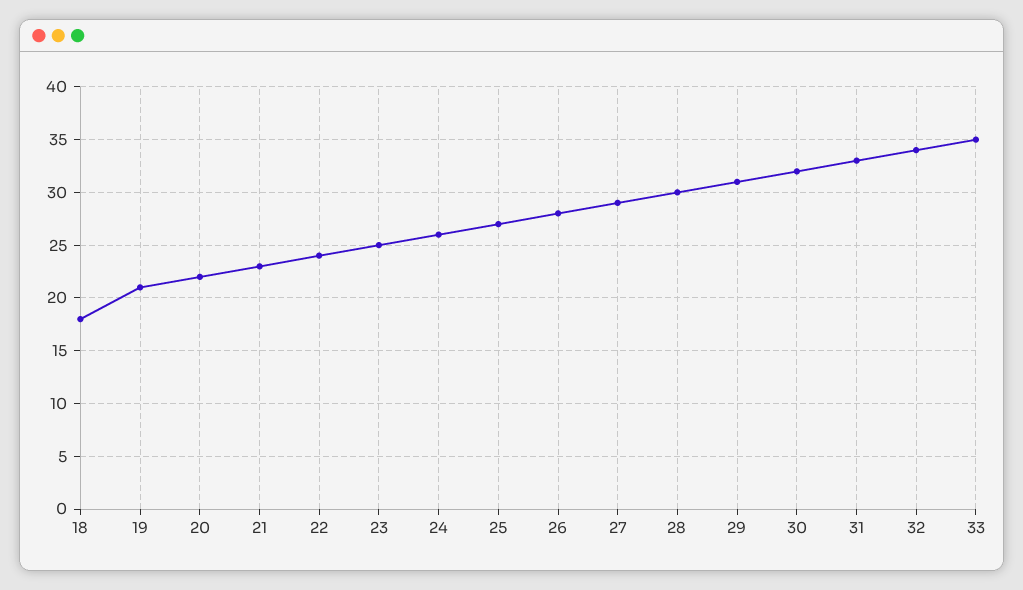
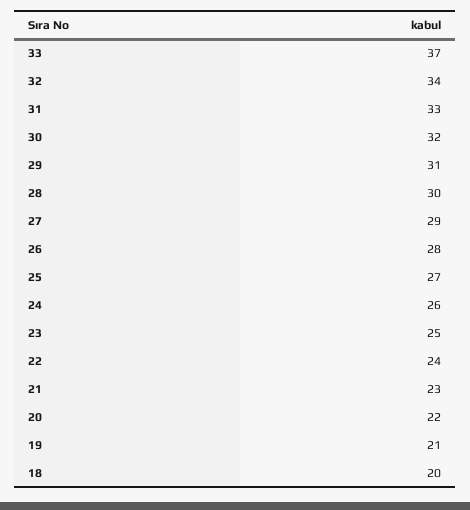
18: 18 -> 20
33: 35 -> 37

